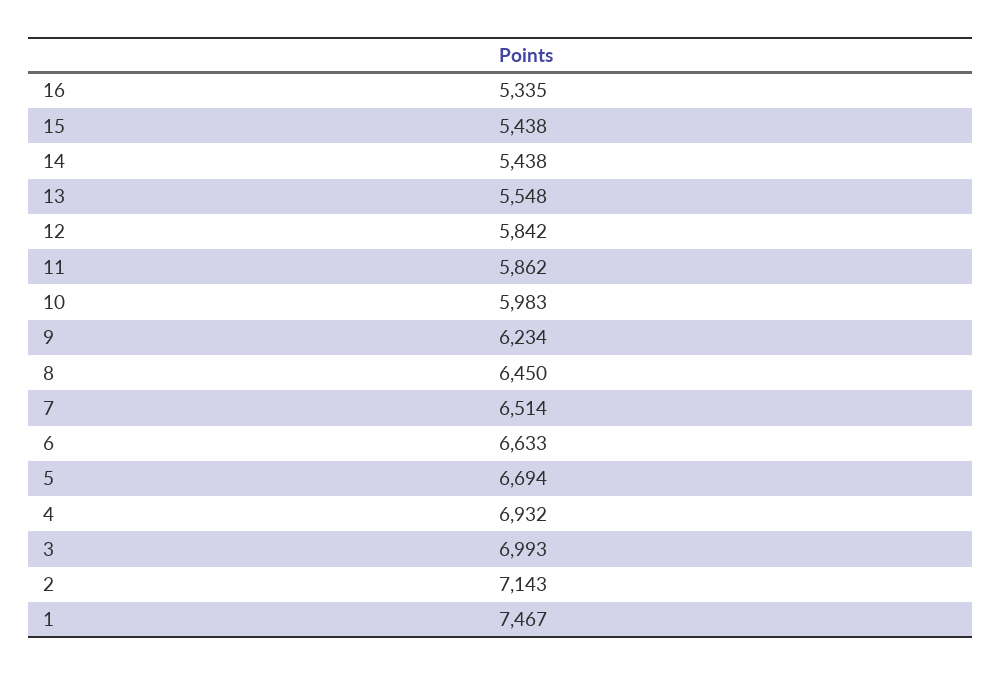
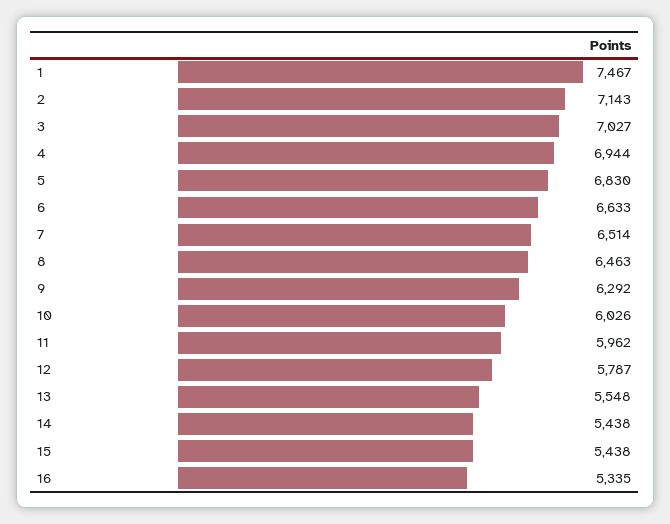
12: 5842 -> 5787
11: 5862 -> 5962
10: 5983 -> 6026
9: 6234 -> 6292
8: 6450 -> 6463
5: 6694 -> 6830
4: 6932 -> 6944
3: 6993 -> 7027

